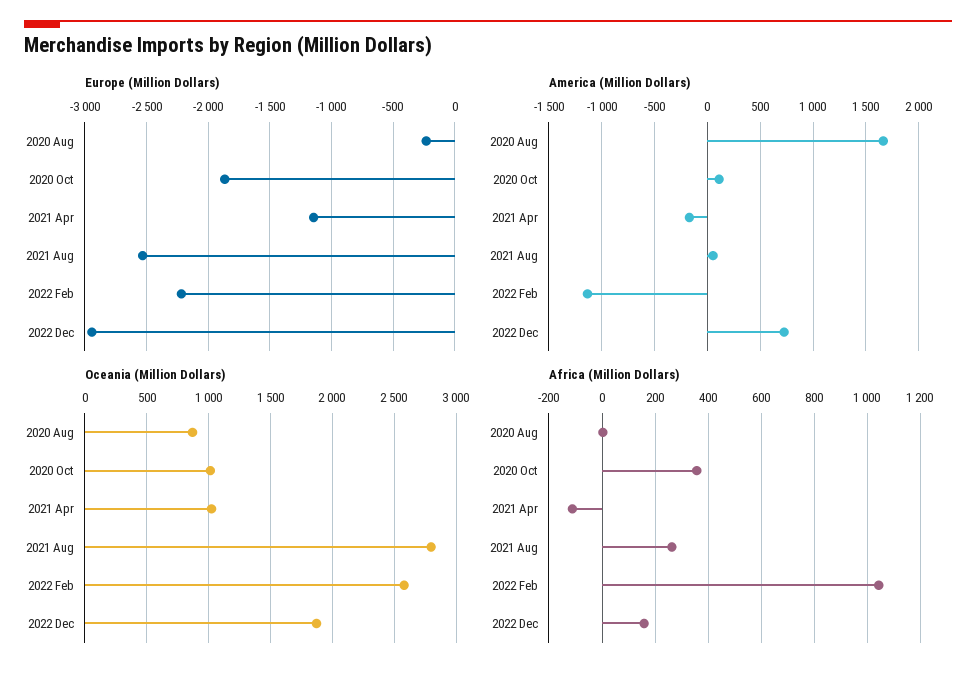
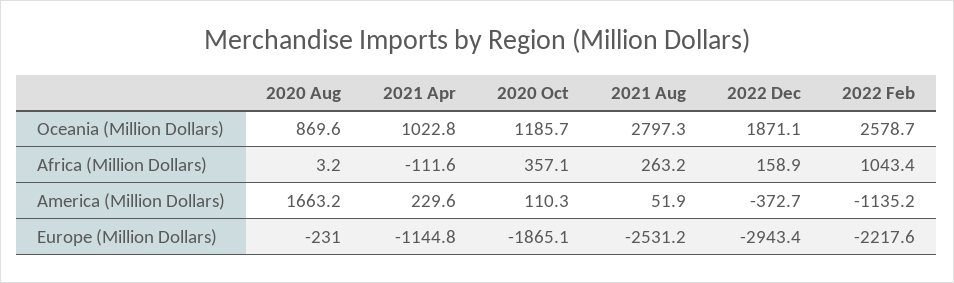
America (Million Dollars), 2021 Apr: -200 -> 229.6
America (Million Dollars), 2022 Dec: 700 -> -372.7
Oceania (Million Dollars), 2020 Oct: 1000 -> 1185.7

